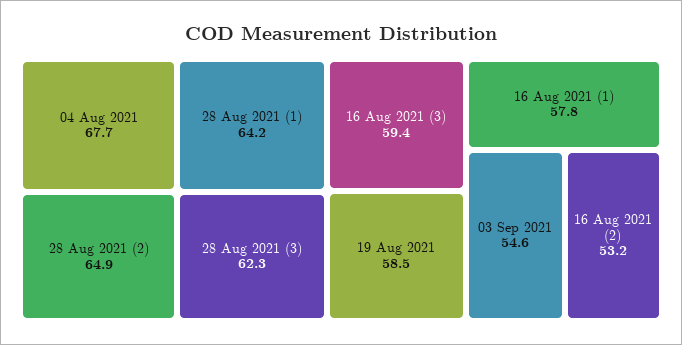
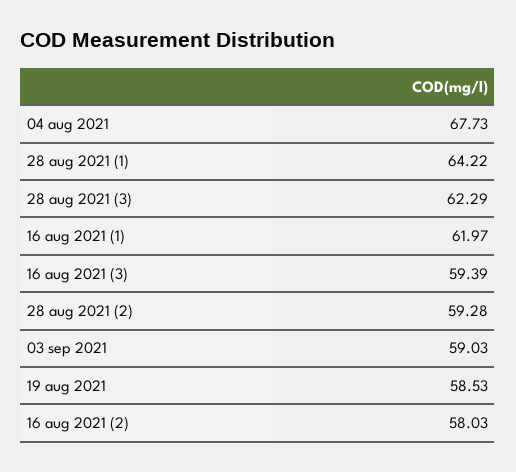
28 Aug 2021 (2): 64.9 -> 59.28
16 Aug 2021 (1): 57.8 -> 61.97
03 Sep 2021: 54.6 -> 59.03
16 Aug 2021 (2): 53.2 -> 58.03

